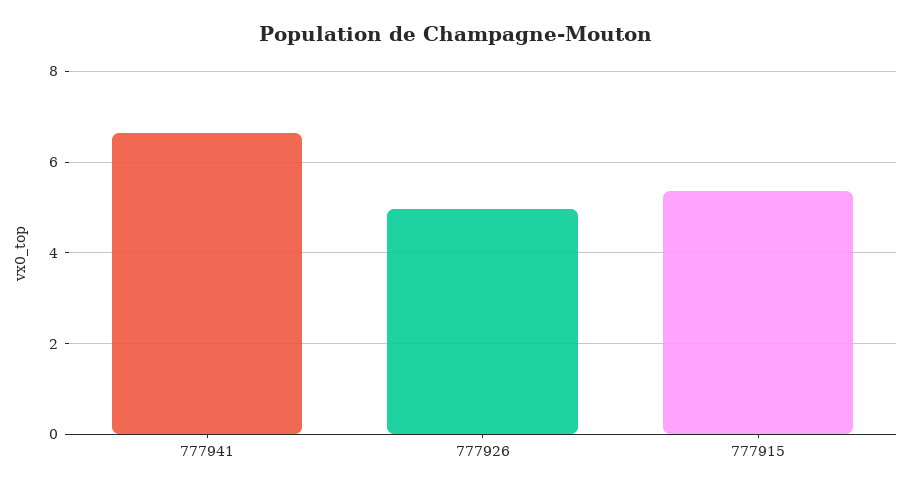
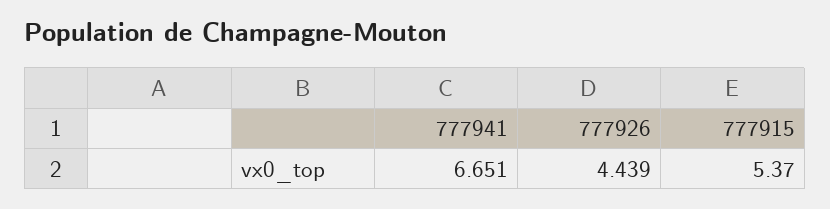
777926: 5 -> 4.439

